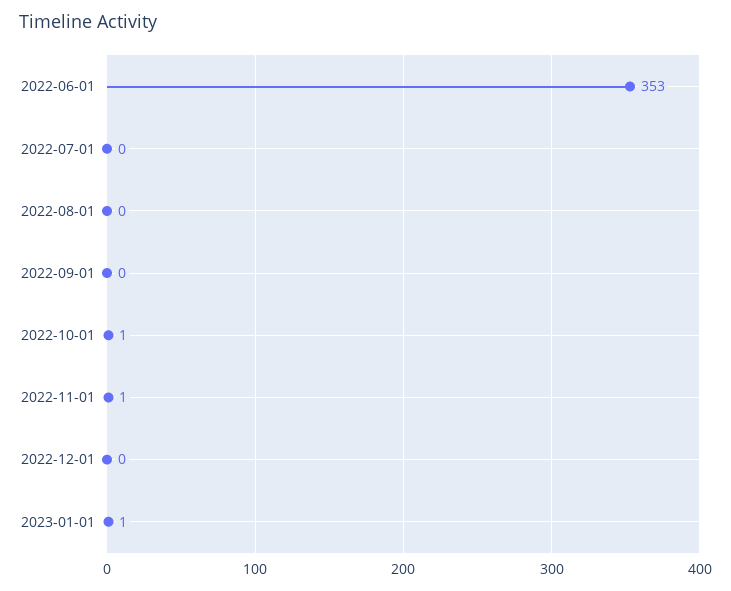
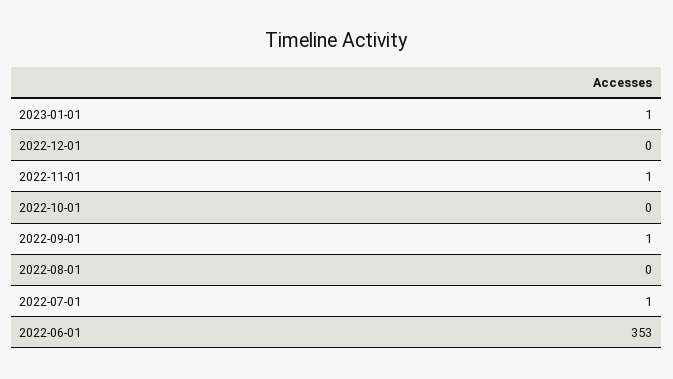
2022-07-01: 0 -> 1
2022-09-01: 0 -> 1
2022-10-01: 1 -> 0

